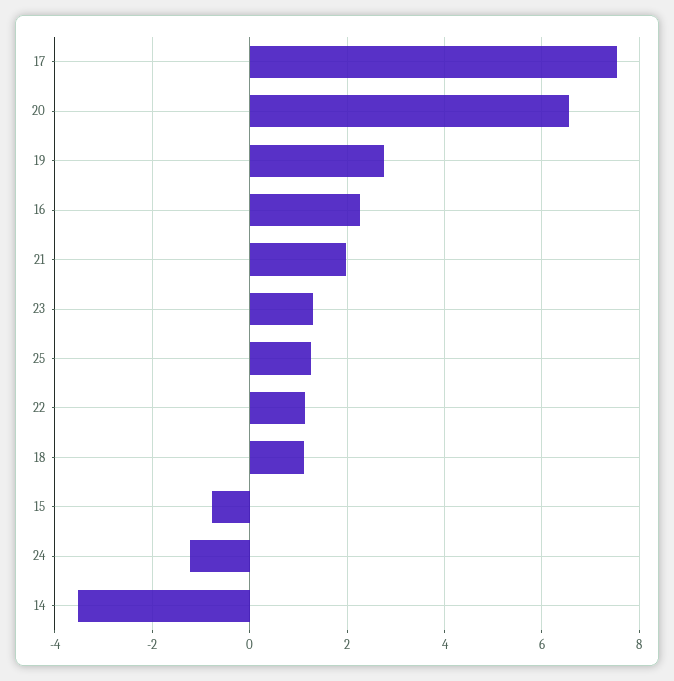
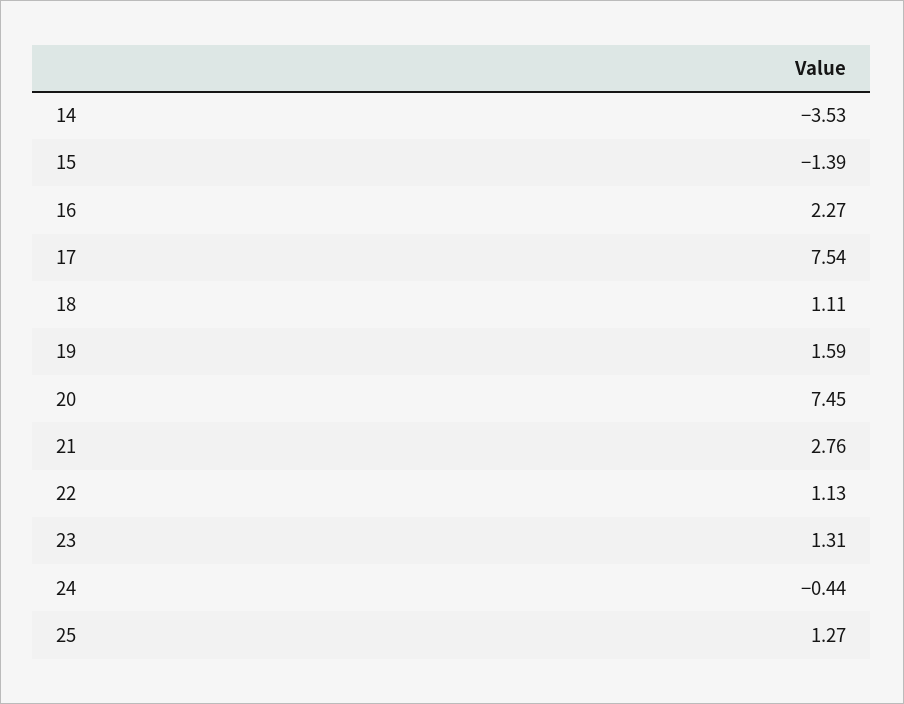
20: 6.6 -> 7.45
19: 2.8 -> 1.59
21: 2 -> 2.76
15: -0.8 -> -1.39
24: -1.2 -> -0.44

